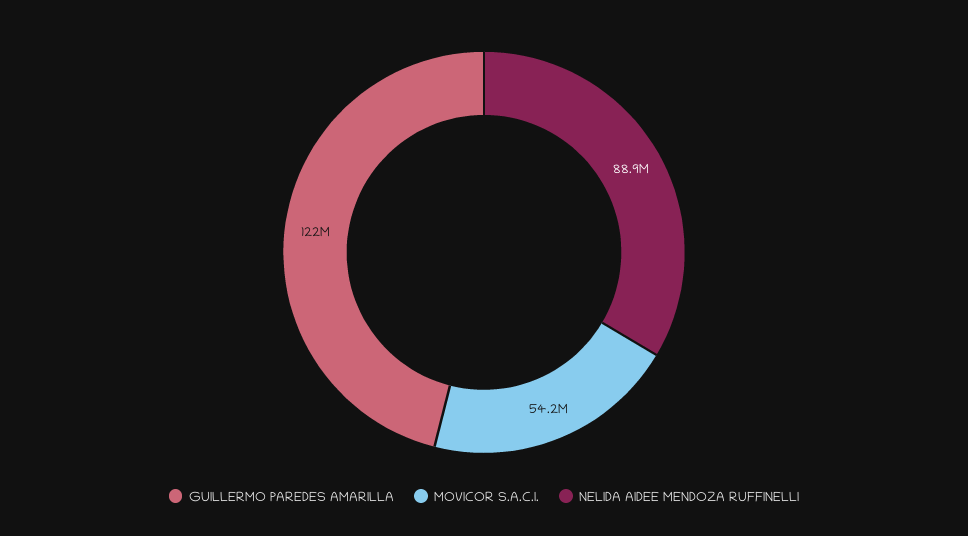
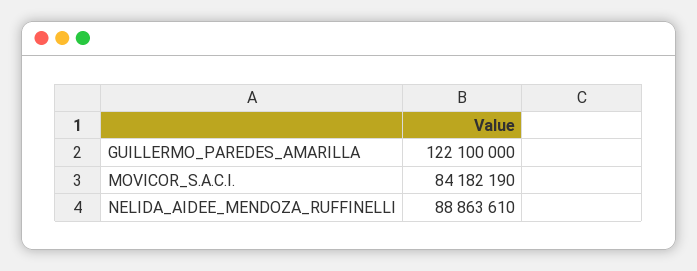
MOVICOR S.A.C.I.: 54200000 -> 84182190

